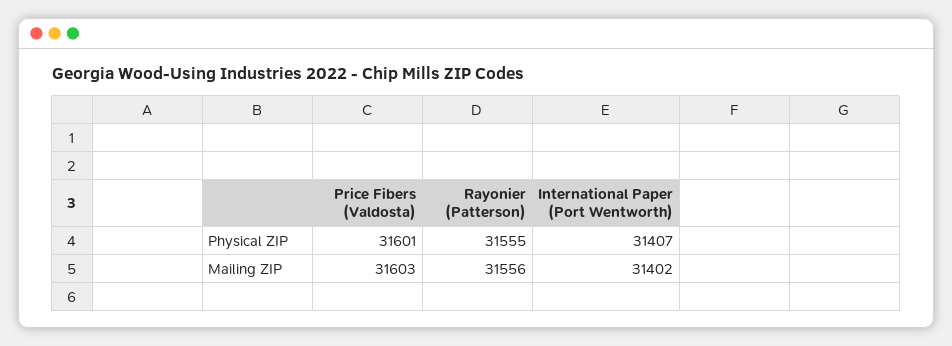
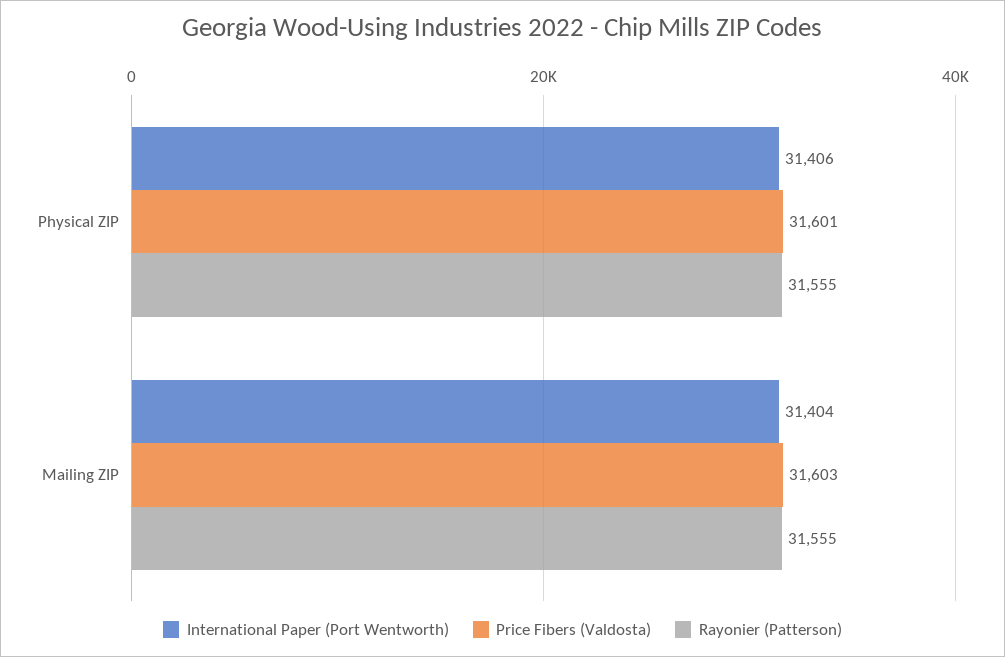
International Paper (Port Wentworth), Physical ZIP: 31407 -> 31406
Rayonier (Patterson), Mailing ZIP: 31556 -> 31555
International Paper (Port Wentworth), Mailing ZIP: 31402 -> 31404

